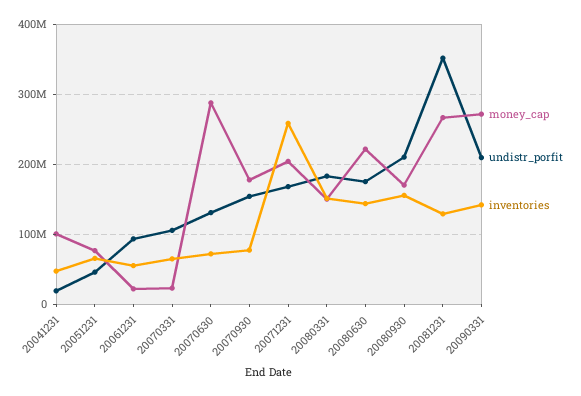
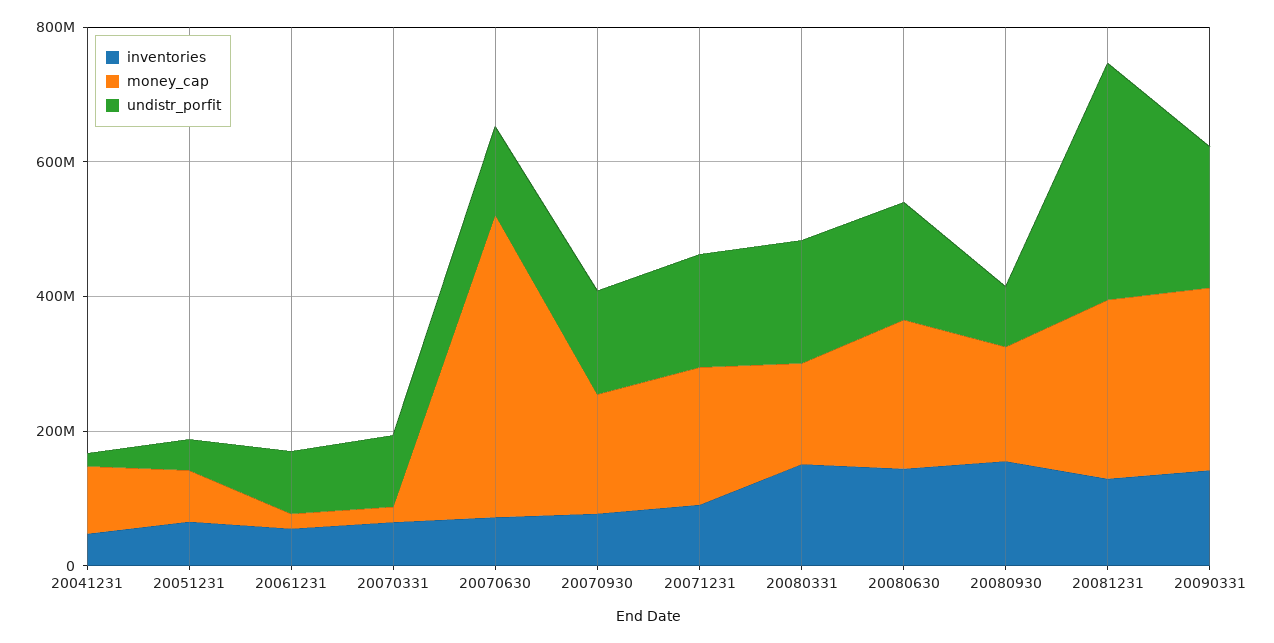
money_cap, 20070630: 290000000 -> 450000000
inventories, 20071231: 260000000 -> 100000000
undistr_porfit, 20080930: 210000000 -> 100000000

